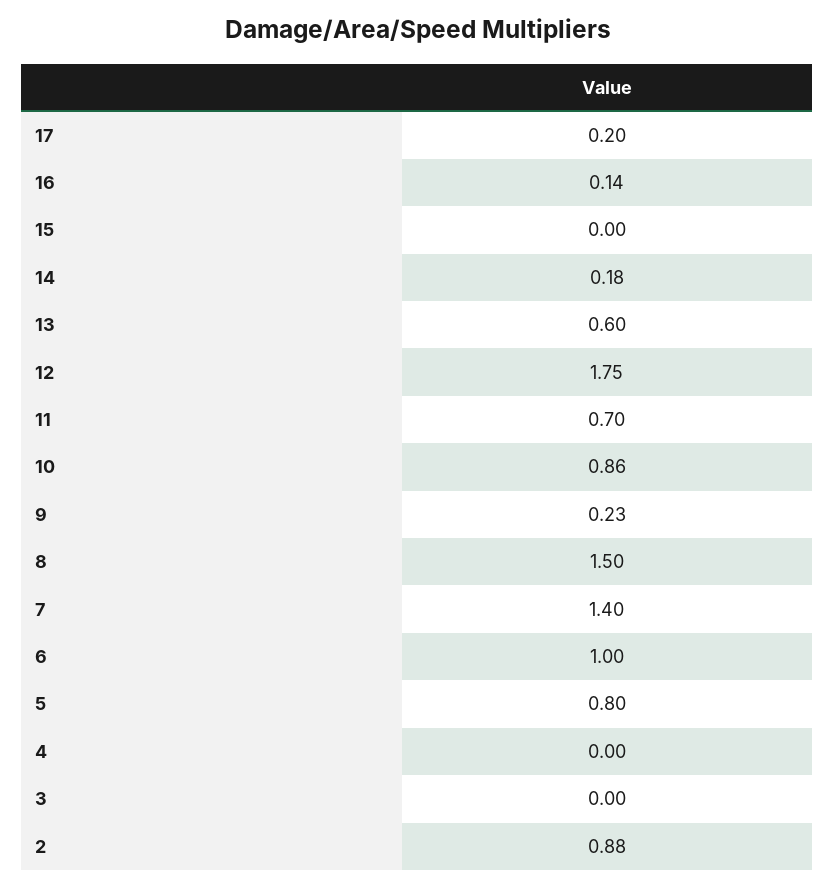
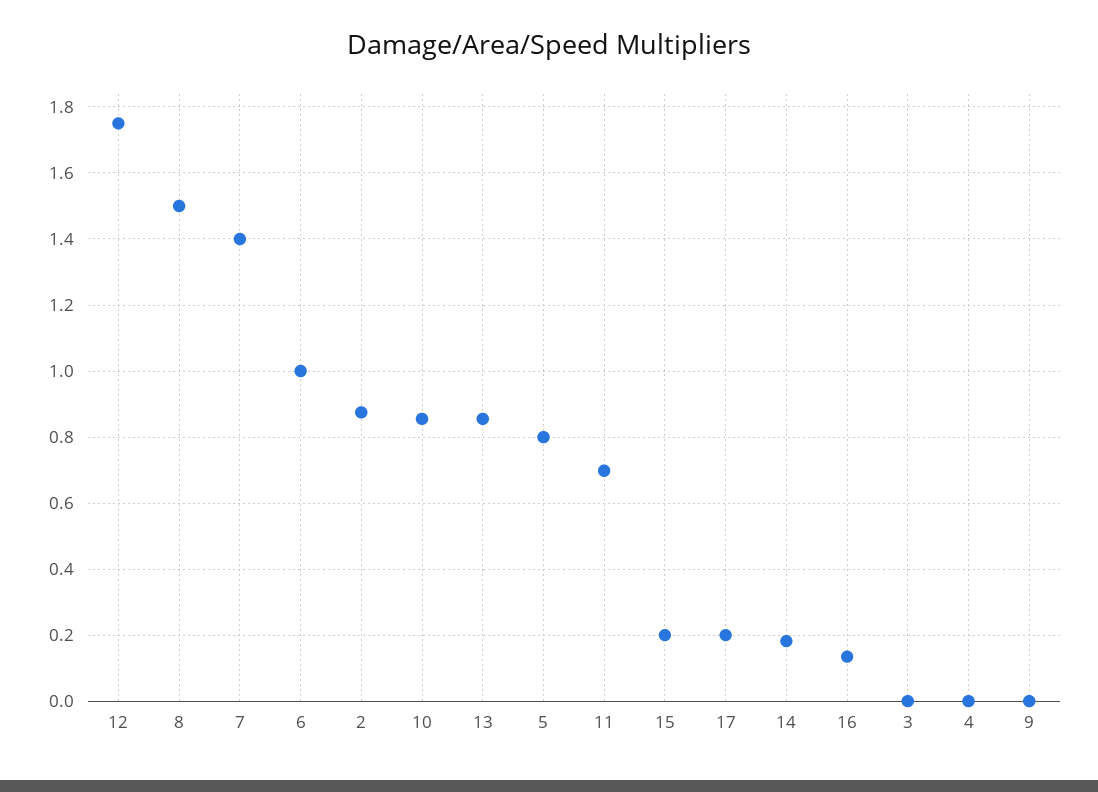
15: 0 -> 0.2
13: 0.6 -> 0.86
9: 0.23 -> 0

